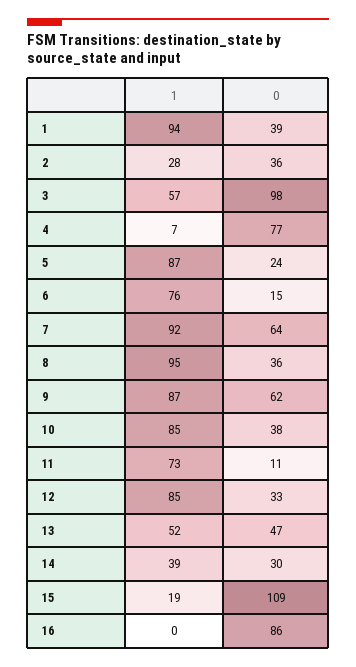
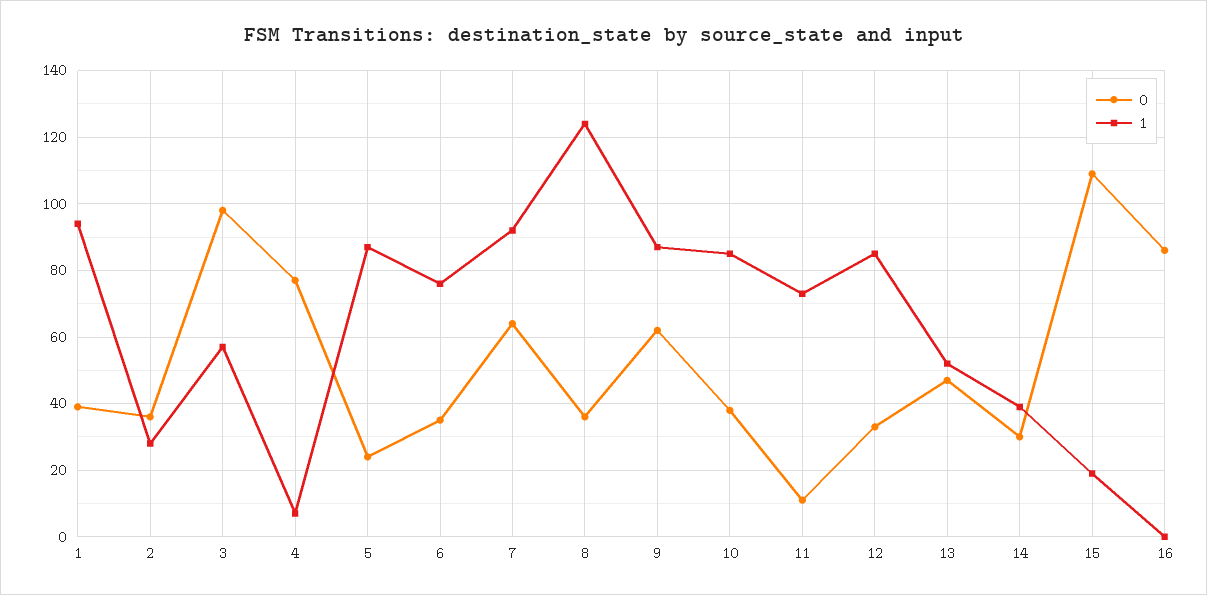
0, 6: 15 -> 35
1, 8: 95 -> 125

